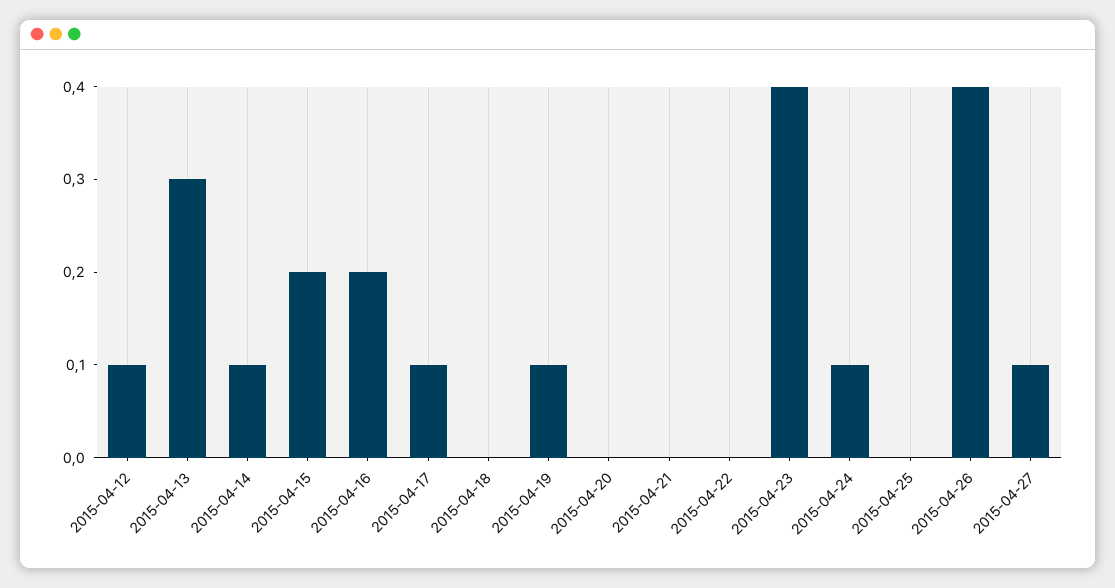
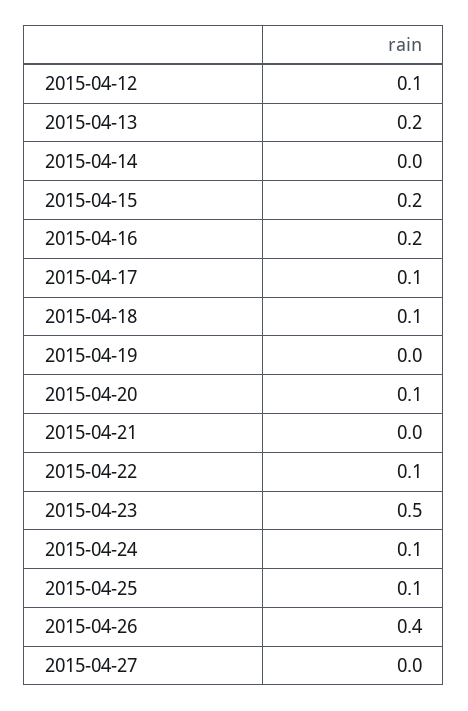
2015-04-13: 0.3 -> 0.2
2015-04-14: 0.1 -> 0
2015-04-18: 0 -> 0.1
2015-04-19: 0.1 -> 0
2015-04-20: 0 -> 0.1
2015-04-22: 0 -> 0.1
2015-04-23: 0.4 -> 0.5
2015-04-25: 0 -> 0.1
2015-04-27: 0.1 -> 0

